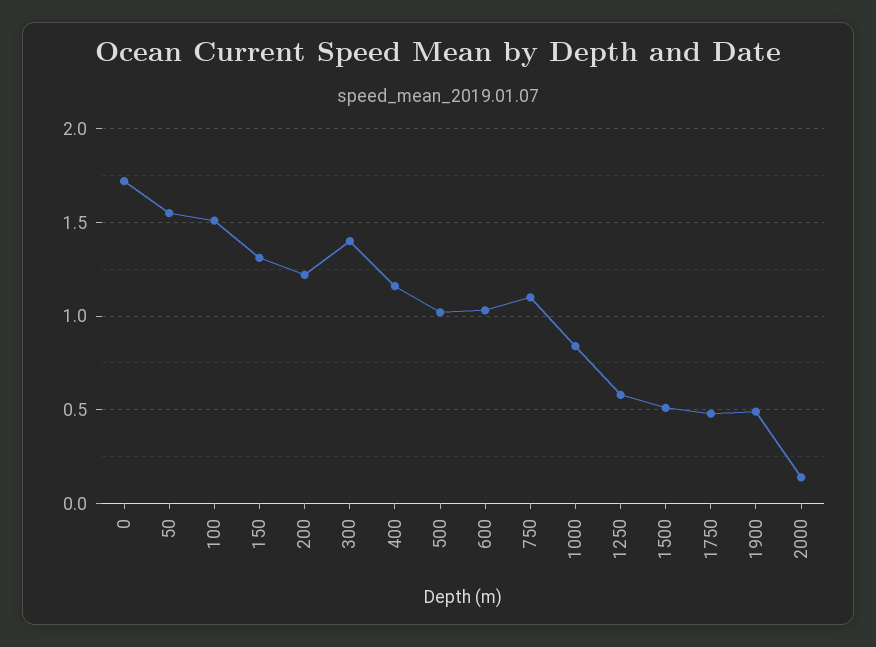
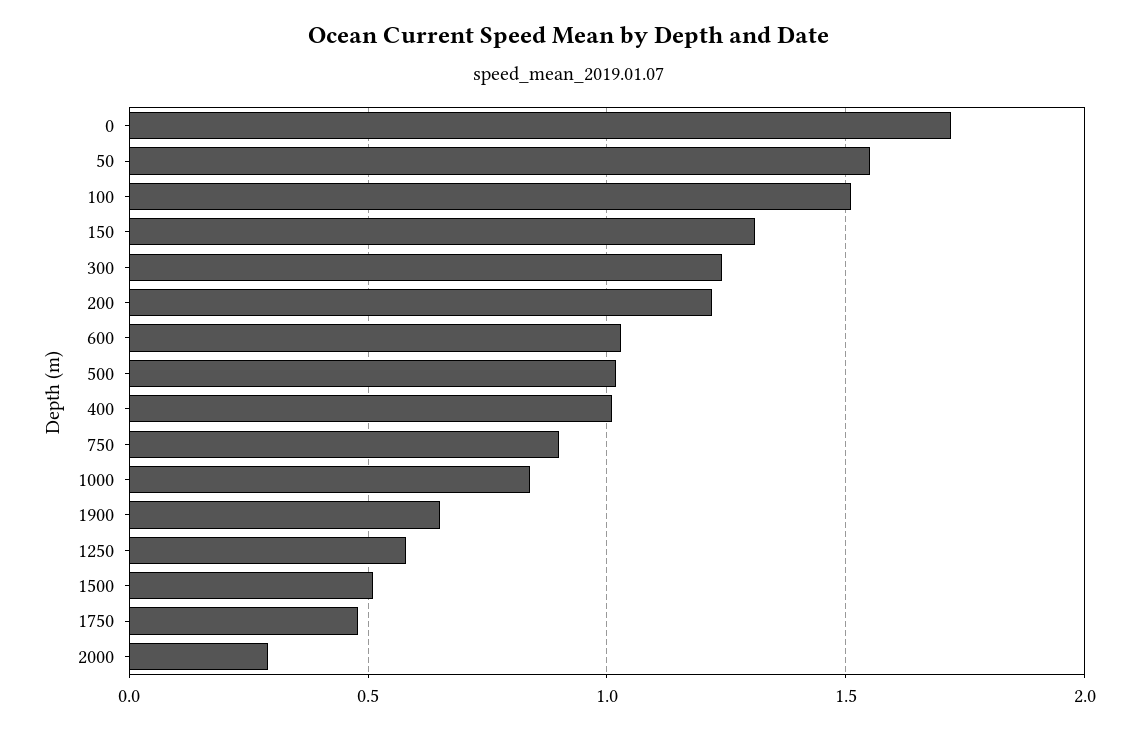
300: 1.4 -> 1.25
400: 1.15 -> 1
750: 1.1 -> 0.9
1900: 0.5 -> 0.65
2000: 0.15 -> 0.3

